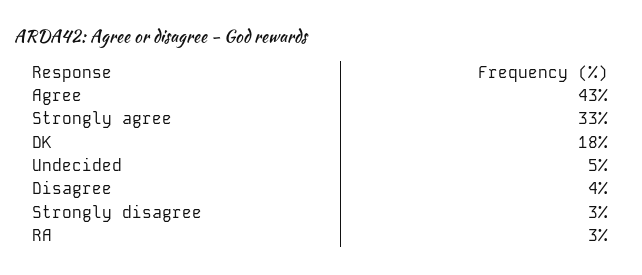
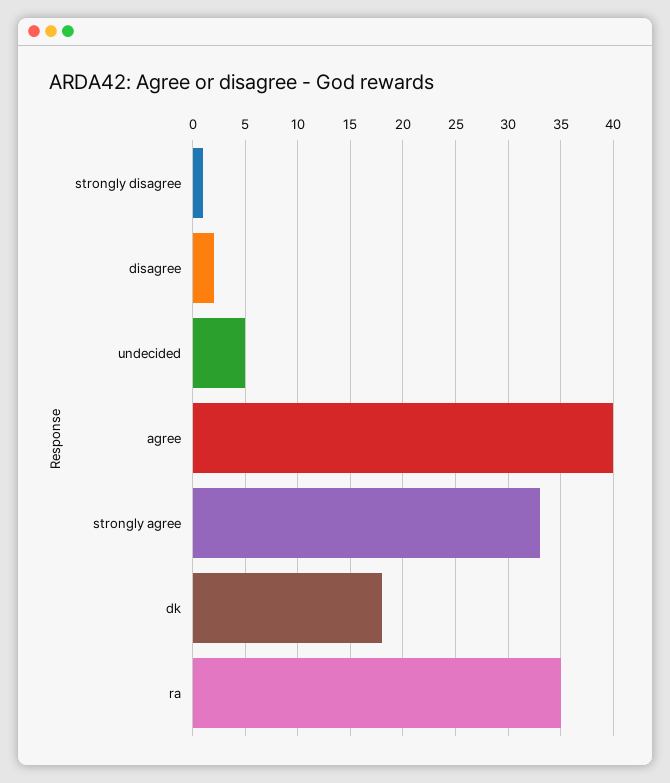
Agree: 43 -> 40
Disagree: 4 -> 2
Strongly disagree: 3 -> 1
RA: 3 -> 35

